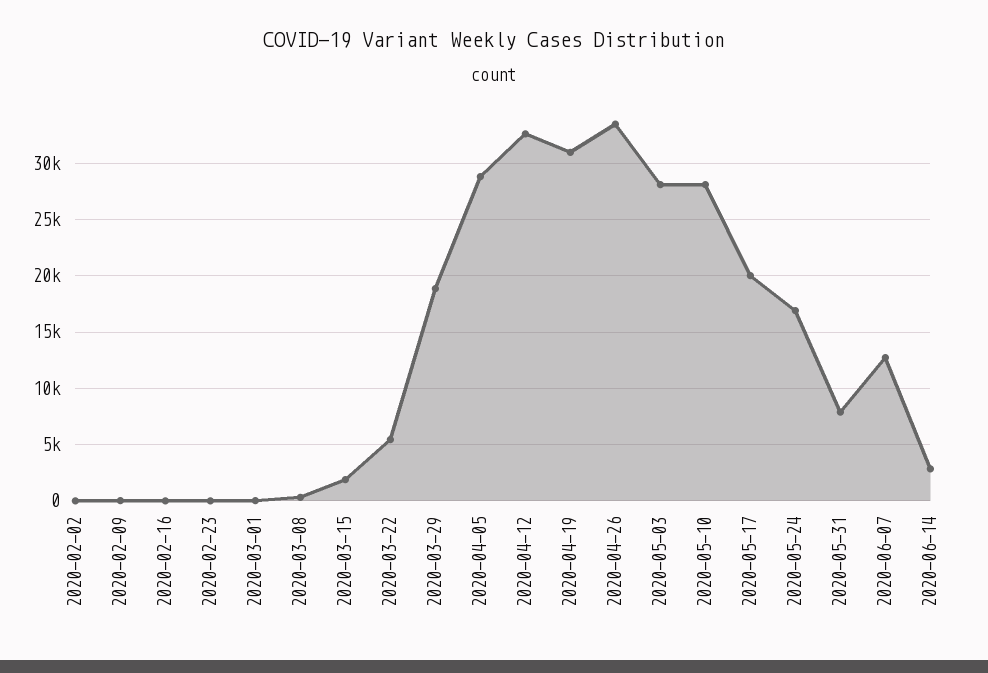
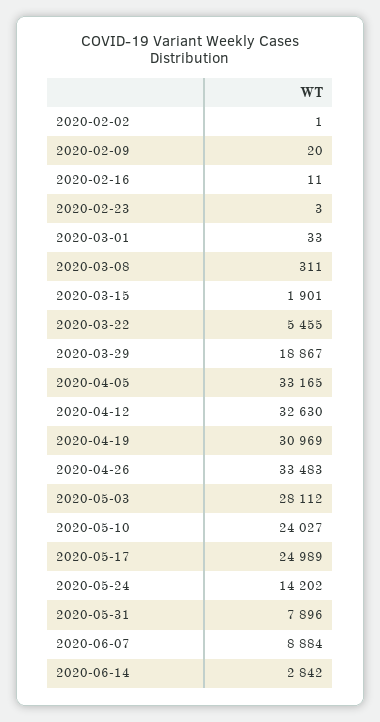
2020-04-05: 29000 -> 33165
2020-05-10: 28000 -> 24027
2020-05-17: 20000 -> 24989
2020-05-24: 17000 -> 14202
2020-06-07: 13000 -> 8884

